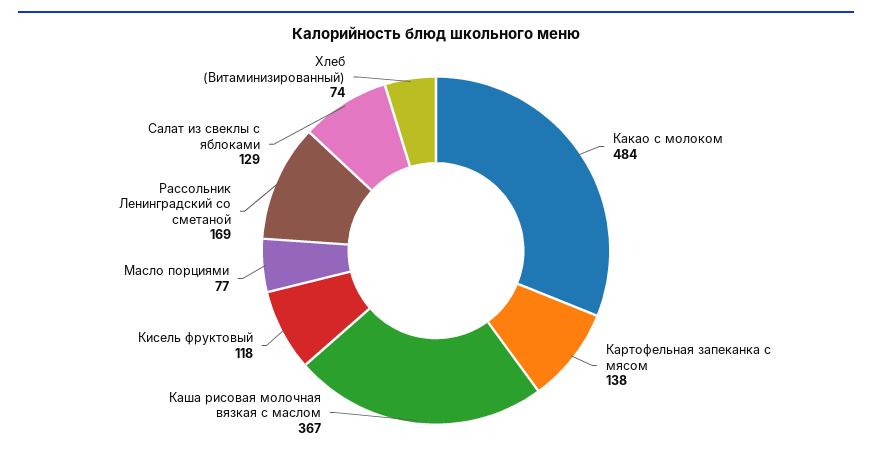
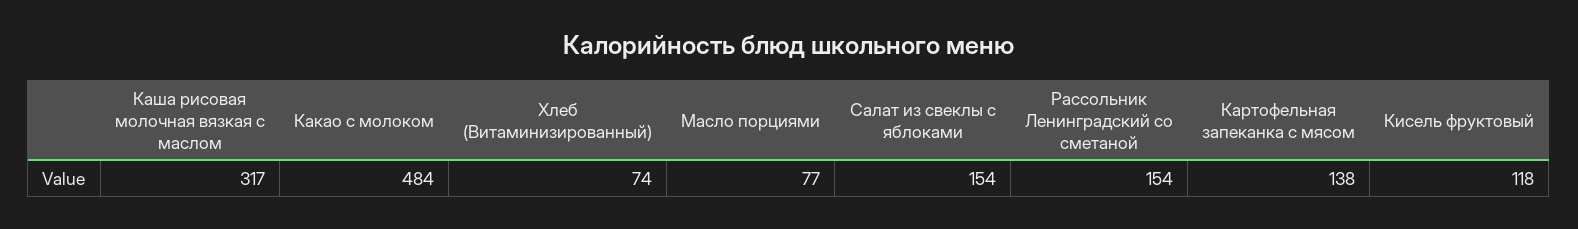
Каша рисовая молочная вязкая с маслом: 367 -> 317
Рассольник Ленинградский со сметаной: 169 -> 154
Салат из свеклы с яблоками: 129 -> 154

